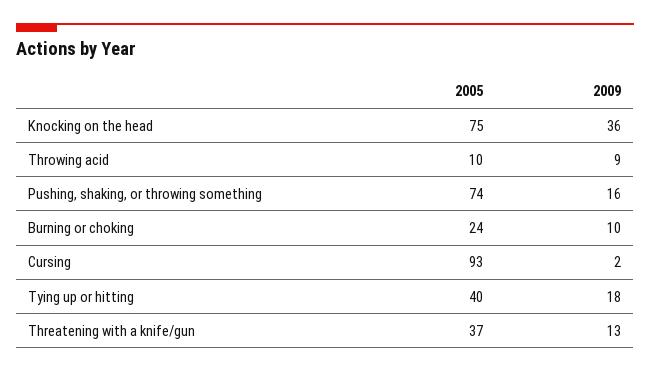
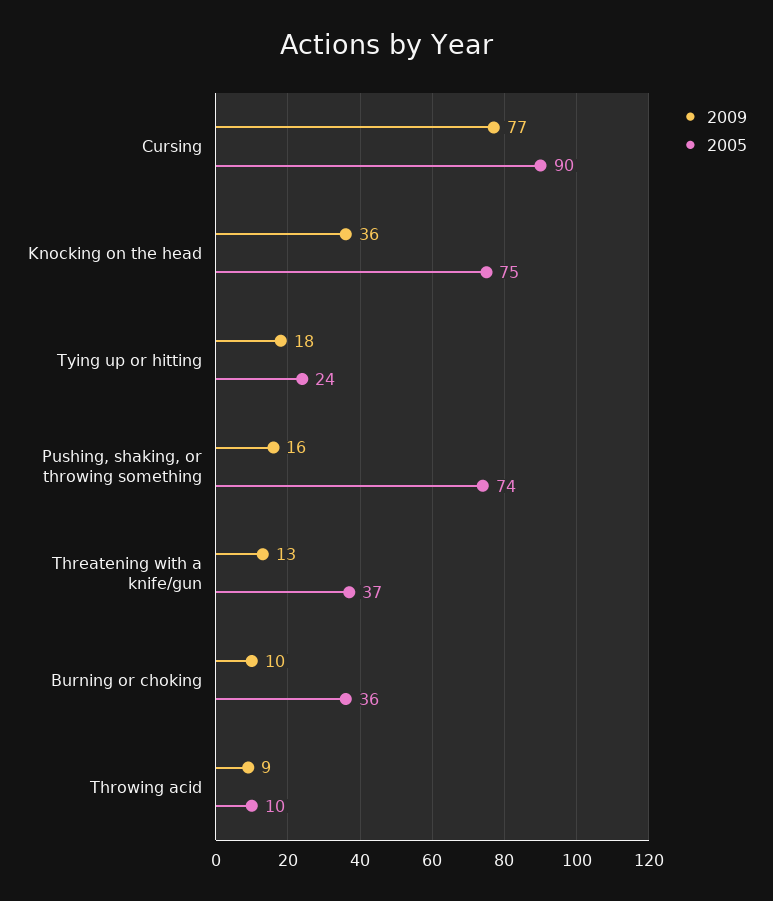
2005, Burning or choking: 24 -> 36
2005, Cursing: 93 -> 90
2009, Cursing: 2 -> 77
2005, Tying up or hitting: 40 -> 24

